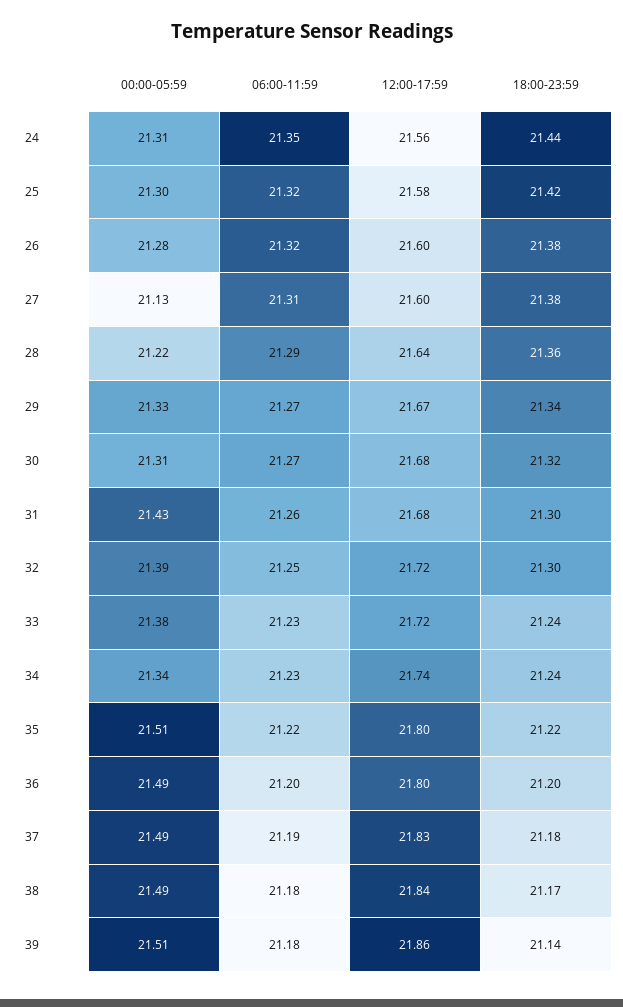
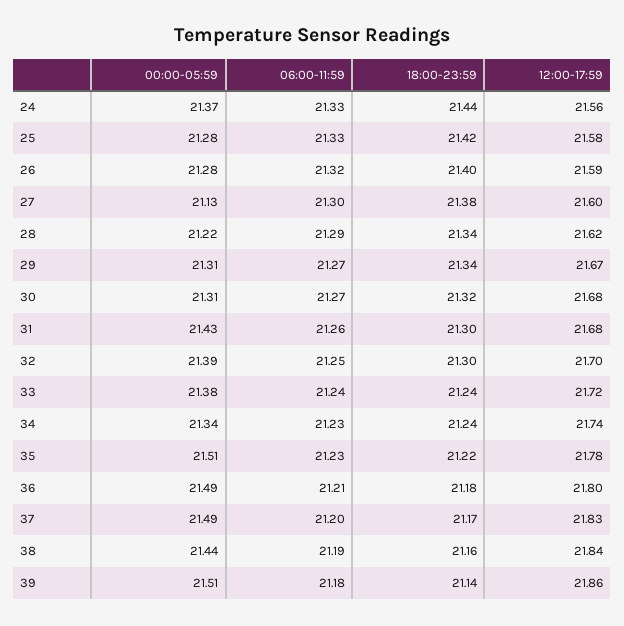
00:00-05:59, 24: 21.31 -> 21.37
06:00-11:59, 24: 21.35 -> 21.33
00:00-05:59, 25: 21.3 -> 21.28
06:00-11:59, 25: 21.32 -> 21.33
12:00-17:59, 26: 21.6 -> 21.59
18:00-23:59, 26: 21.38 -> 21.4
06:00-11:59, 27: 21.31 -> 21.3
12:00-17:59, 28: 21.64 -> 21.62
18:00-23:59, 28: 21.36 -> 21.34
00:00-05:59, 29: 21.33 -> 21.31
12:00-17:59, 32: 21.72 -> 21.7
06:00-11:59, 33: 21.23 -> 21.24
06:00-11:59, 35: 21.22 -> 21.23
12:00-17:59, 35: 21.8 -> 21.78
06:00-11:59, 36: 21.2 -> 21.21
18:00-23:59, 36: 21.2 -> 21.18
06:00-11:59, 37: 21.19 -> 21.2
18:00-23:59, 37: 21.18 -> 21.17
00:00-05:59, 38: 21.49 -> 21.44
06:00-11:59, 38: 21.18 -> 21.19
18:00-23:59, 38: 21.17 -> 21.16

